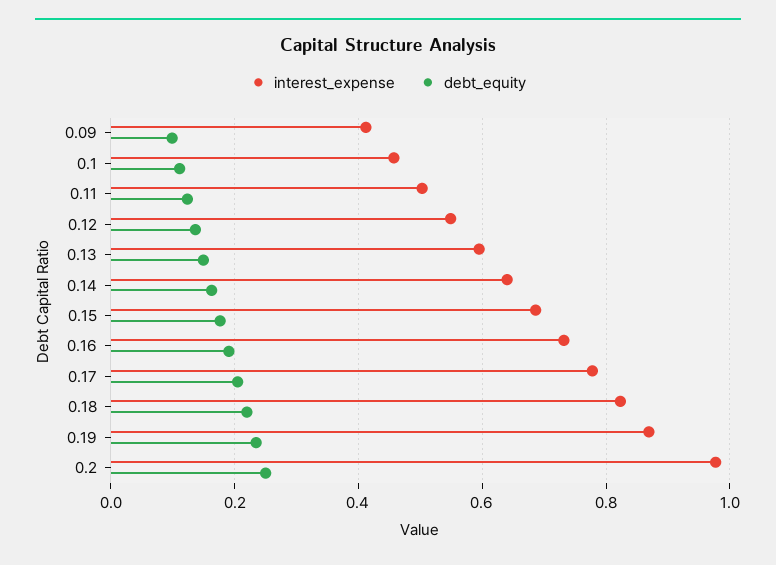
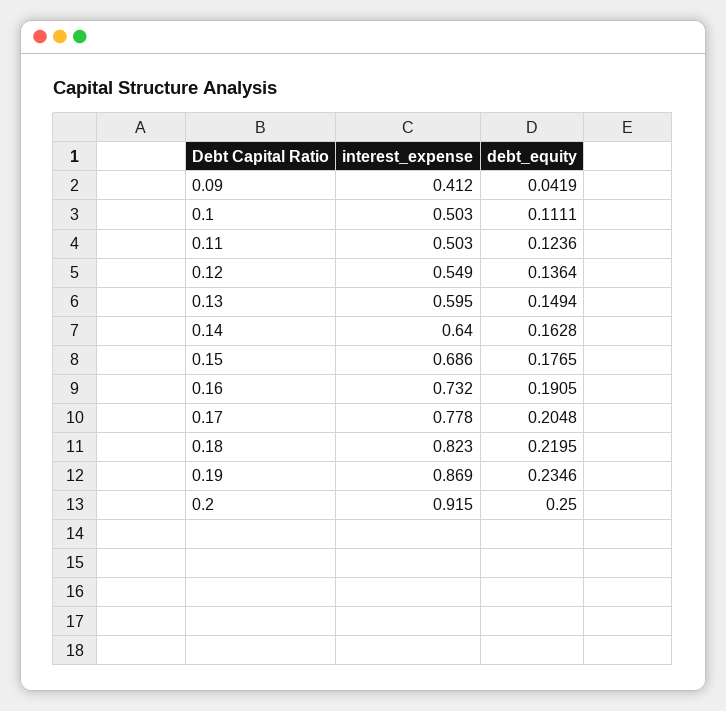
debt_equity, 0.09: 0.1 -> 0.0419
interest_expense, 0.1: 0.46 -> 0.503
interest_expense, 0.2: 0.98 -> 0.915

